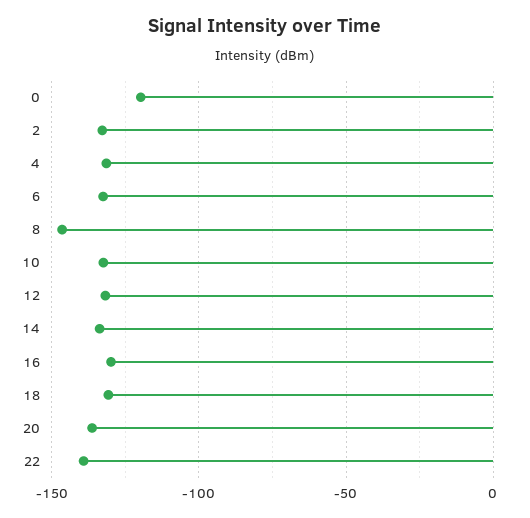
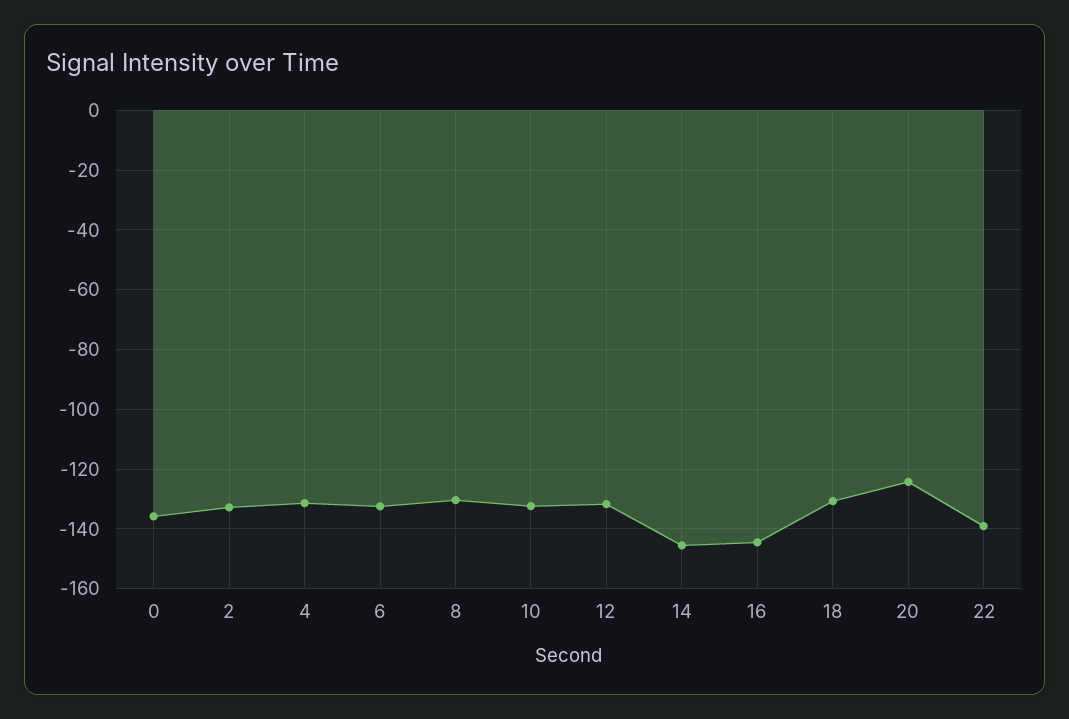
0: -120 -> -135
8: -145 -> -130
14: -135 -> -145
16: -130 -> -145
20: -135 -> -125

